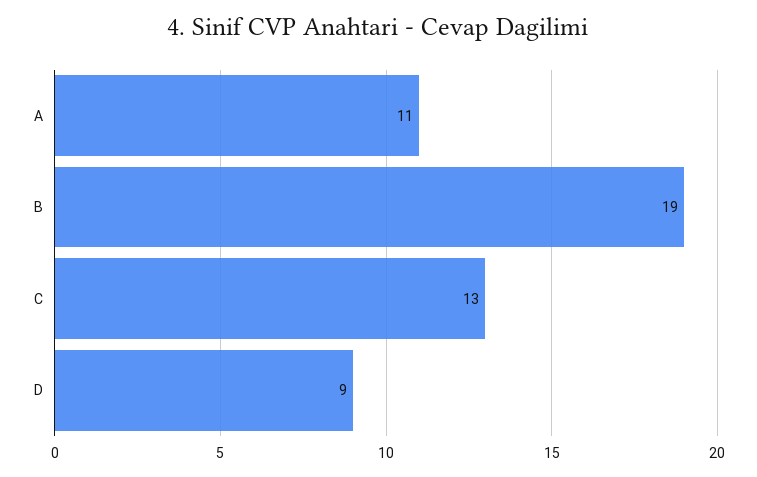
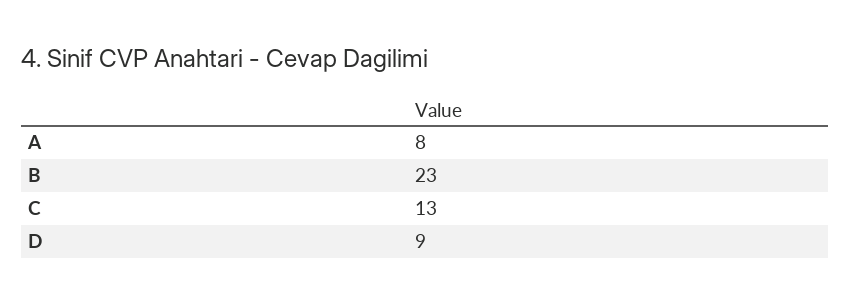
A: 11 -> 8
B: 19 -> 23

